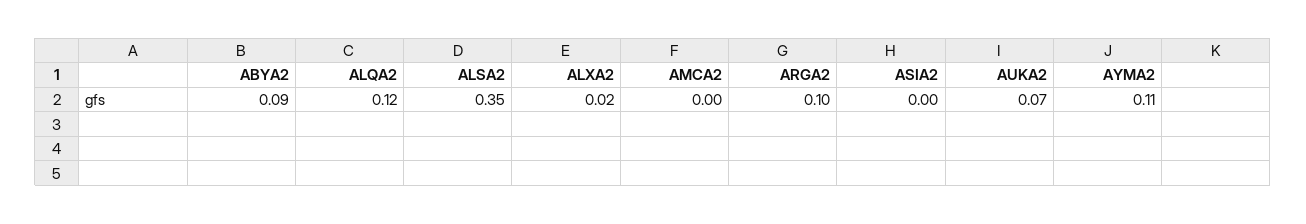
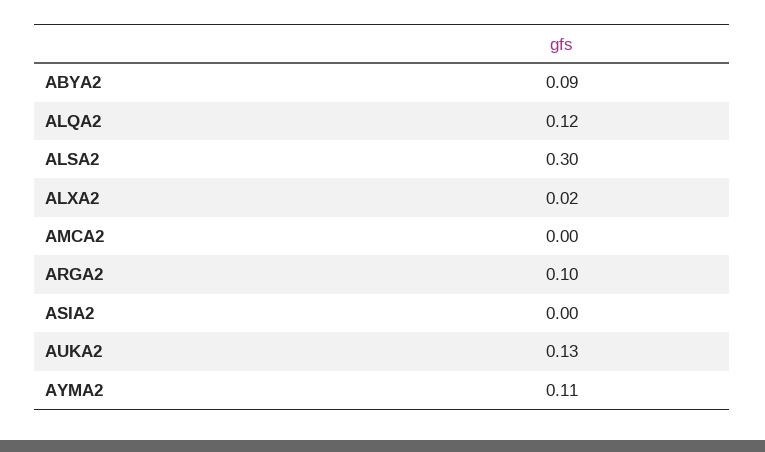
ALSA2: 0.35 -> 0.3
AUKA2: 0.07 -> 0.13

